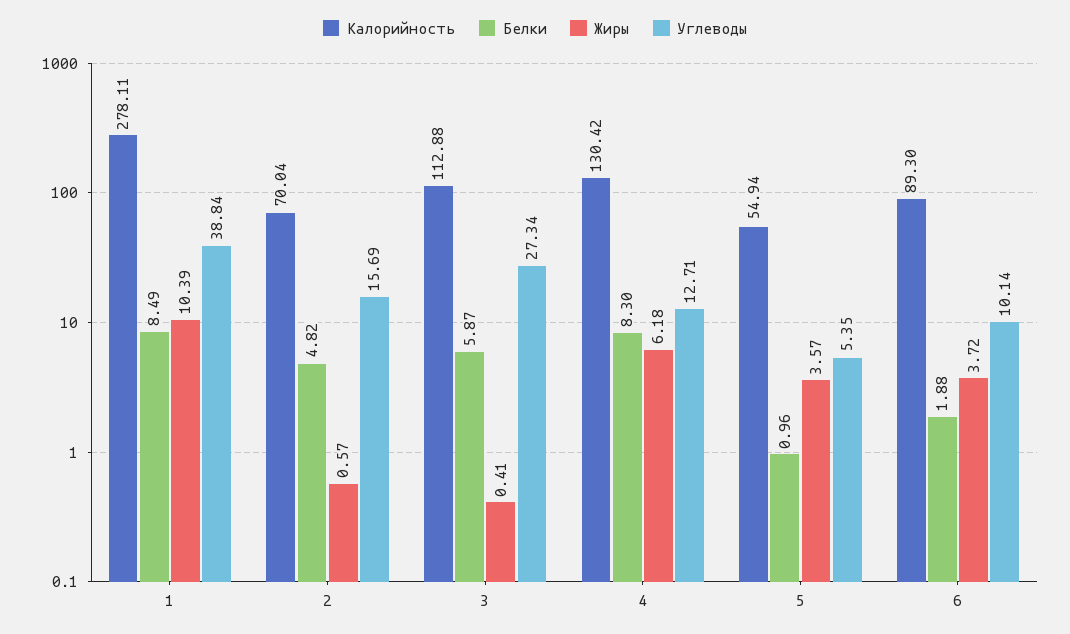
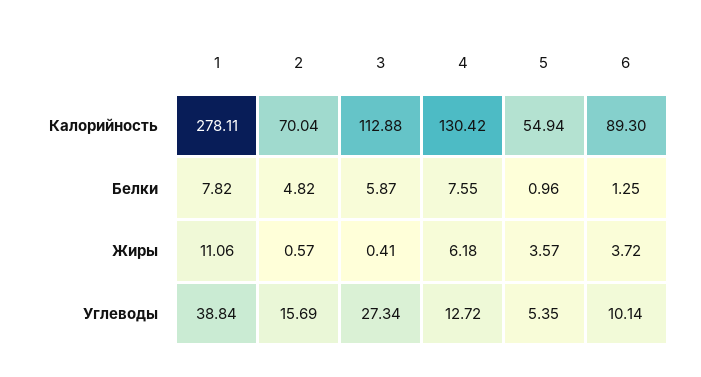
Белки, 1: 8.49 -> 7.82
Жиры, 1: 10.39 -> 11.06
Белки, 4: 8.3 -> 7.55
Углеводы, 4: 12.71 -> 12.72
Белки, 6: 1.88 -> 1.25

